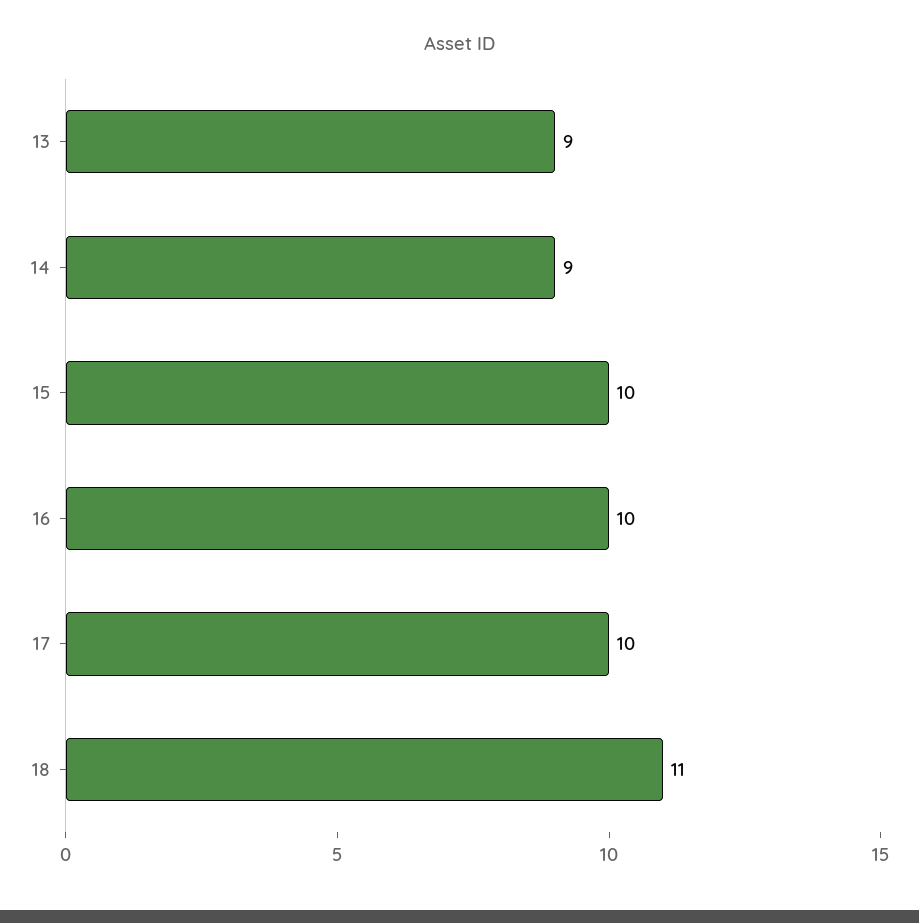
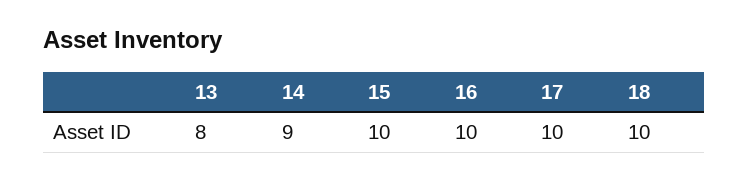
13: 9 -> 8
18: 11 -> 10

